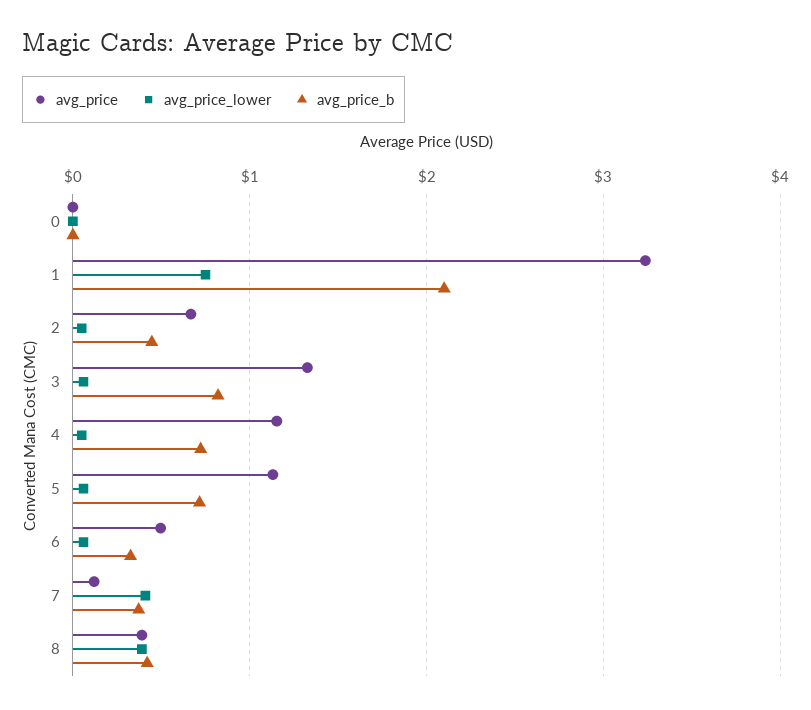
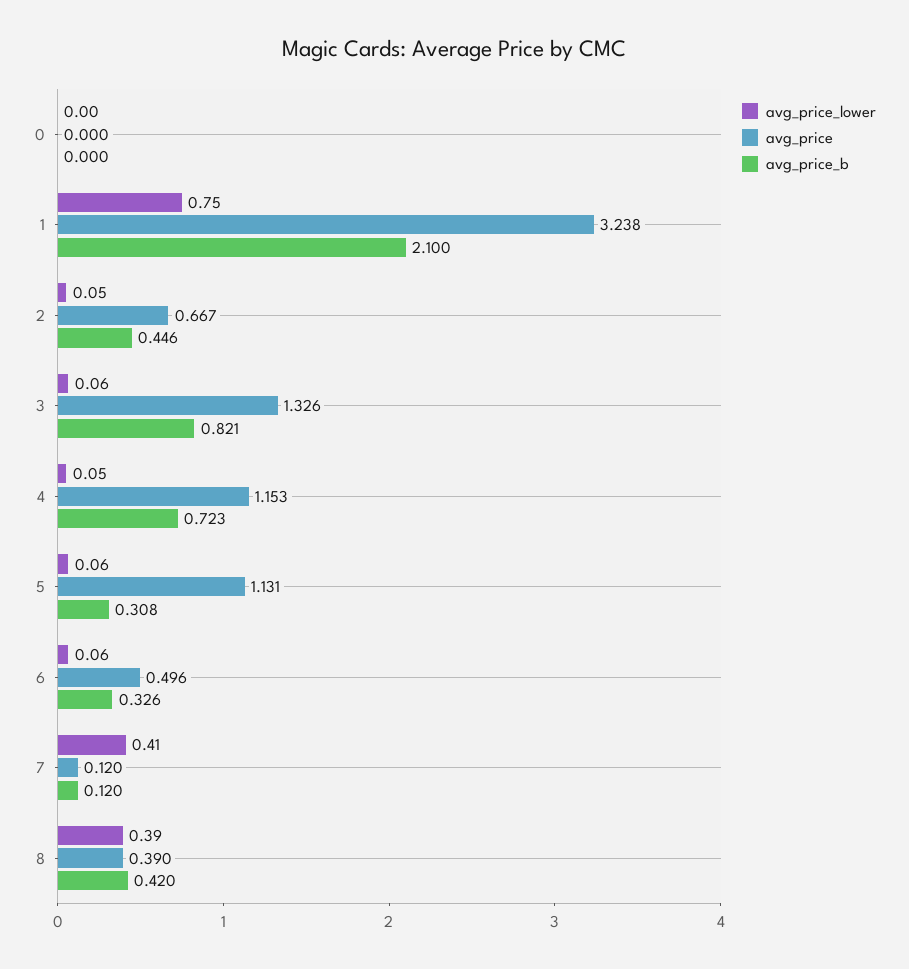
avg_price_b, 5: 0.7 -> 0.308
avg_price_b, 7: 0.4 -> 0.12

